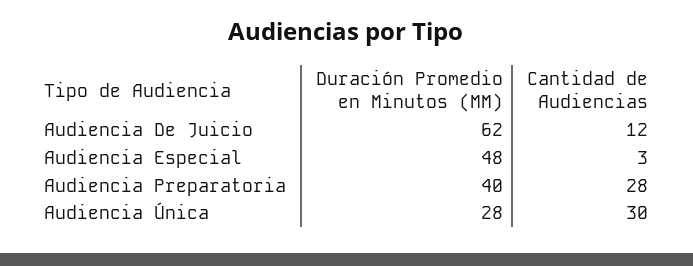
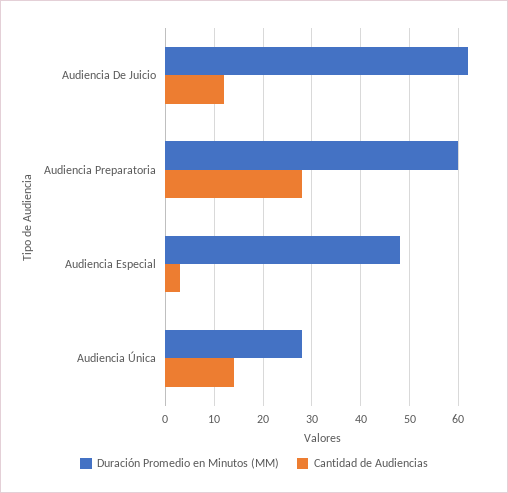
Duración Promedio en Minutos (MM), Audiencia Preparatoria: 40 -> 60
Cantidad de Audiencias, Audiencia Única: 30 -> 15

